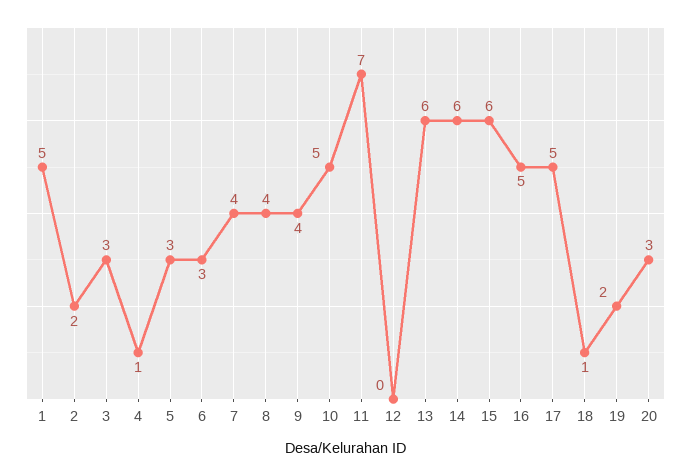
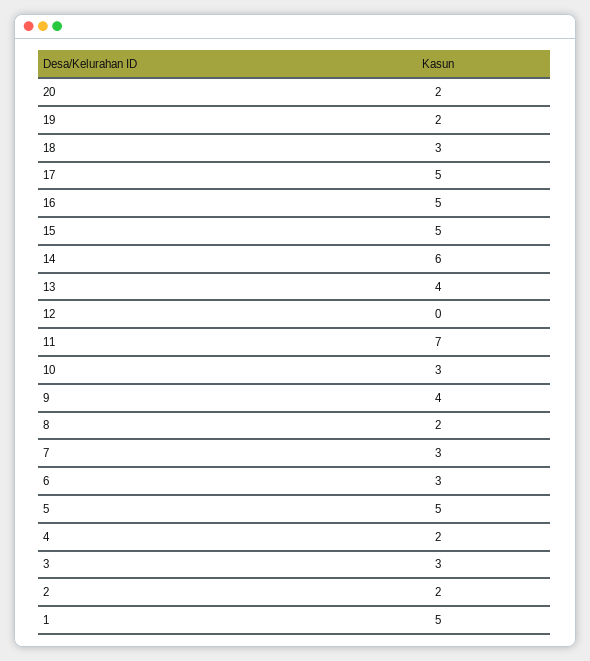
4: 1 -> 2
5: 3 -> 5
7: 4 -> 3
8: 4 -> 2
10: 5 -> 3
13: 6 -> 4
15: 6 -> 5
18: 1 -> 3
20: 3 -> 2

